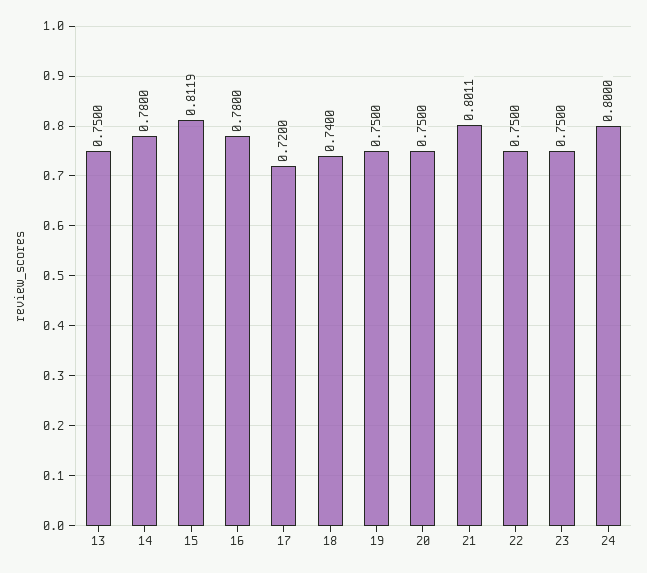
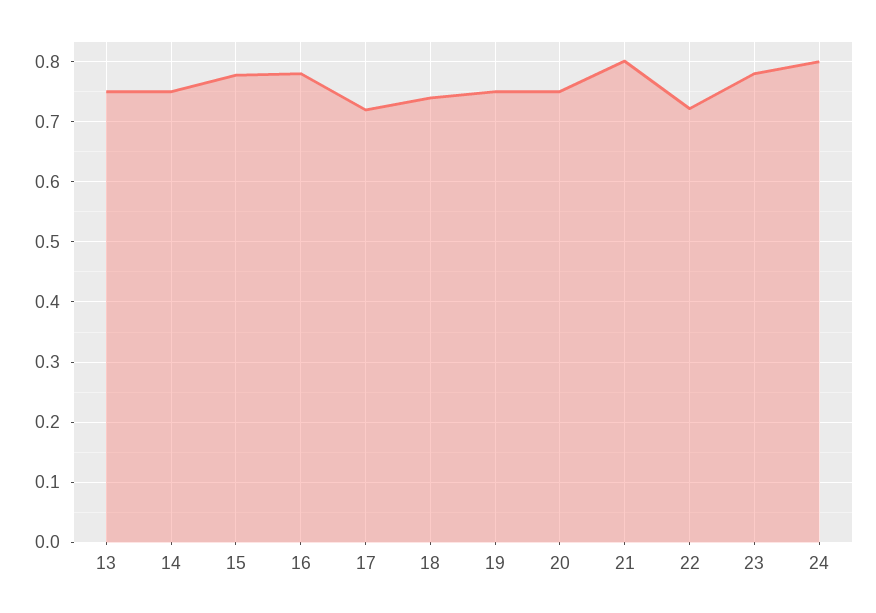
14: 0.78 -> 0.75
15: 0.8119 -> 0.78
22: 0.75 -> 0.72
23: 0.75 -> 0.78

